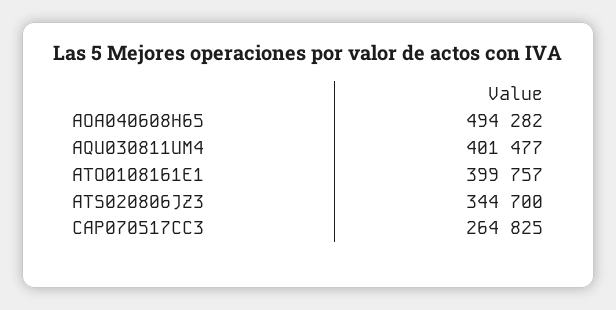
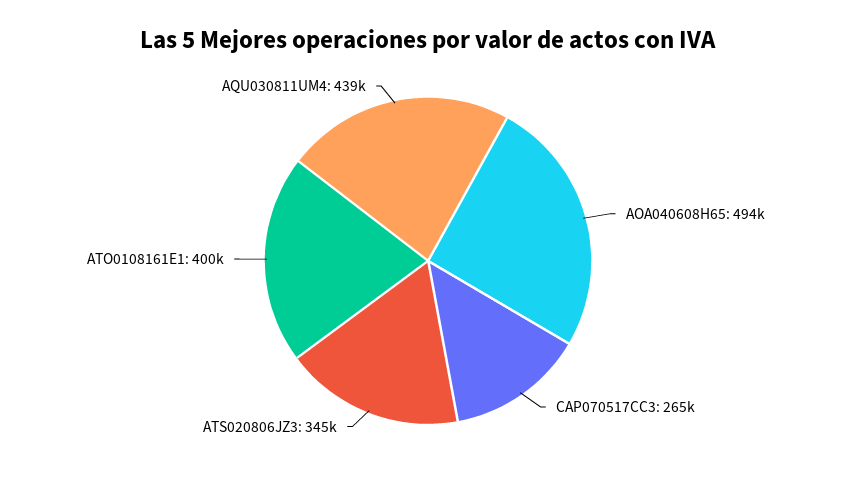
AQU030811UM4: 401477 -> 439000

